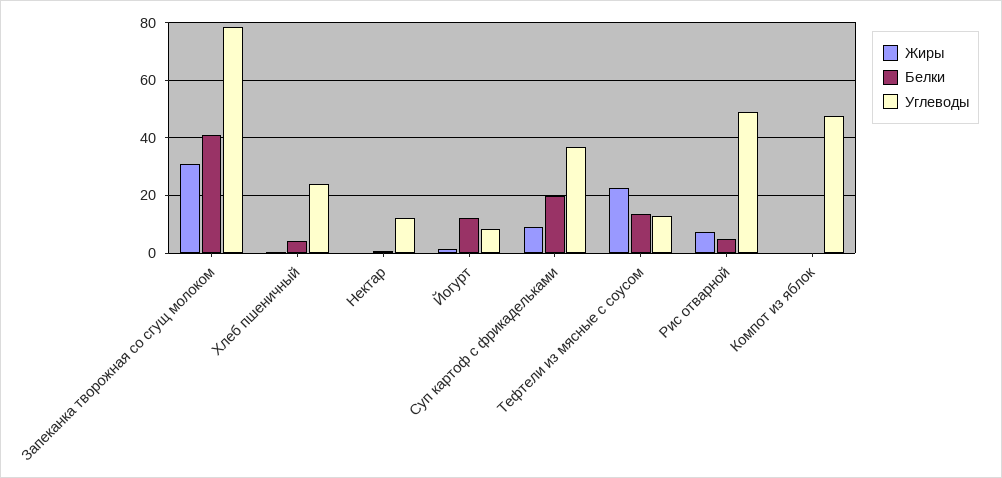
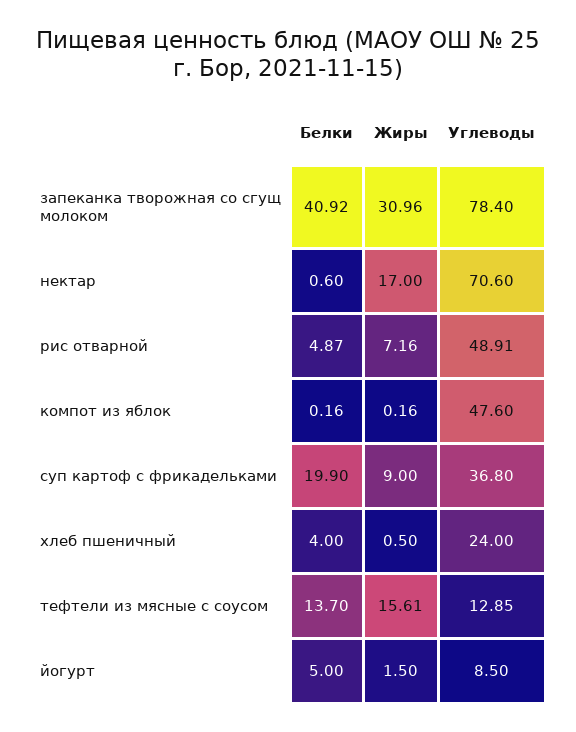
Жиры, Нектар: 0 -> 17
Углеводы, Нектар: 12.5 -> 70.6
Белки, Йогурт: 12.5 -> 5
Жиры, Тефтели из мясные с соусом: 22.5 -> 15.61

